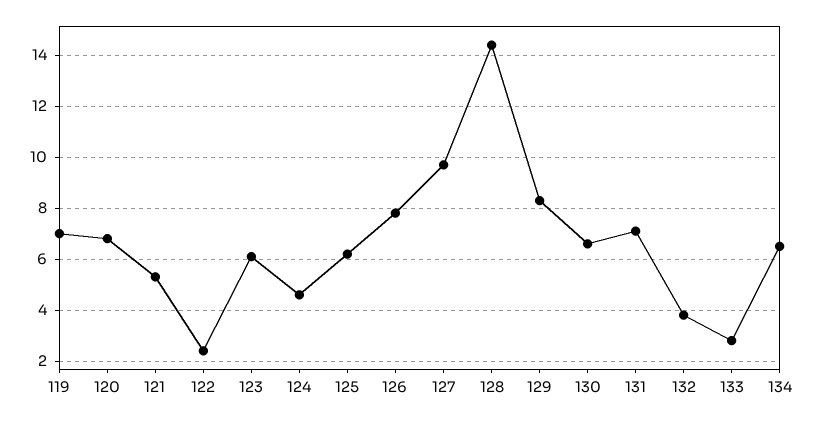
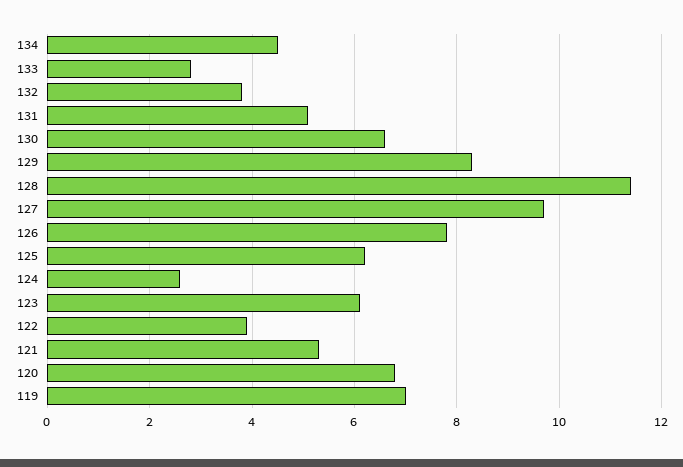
122: 2.5 -> 4
124: 4.5 -> 2.5
128: 14.5 -> 11.5
131: 7 -> 5
134: 6.5 -> 4.5

